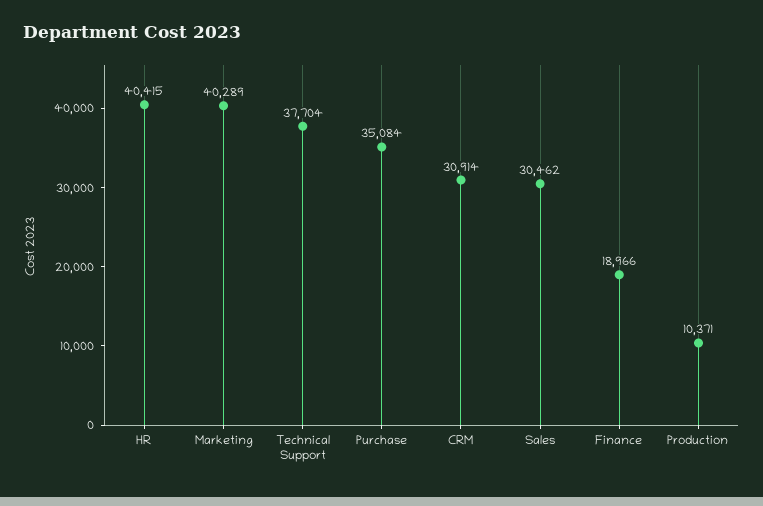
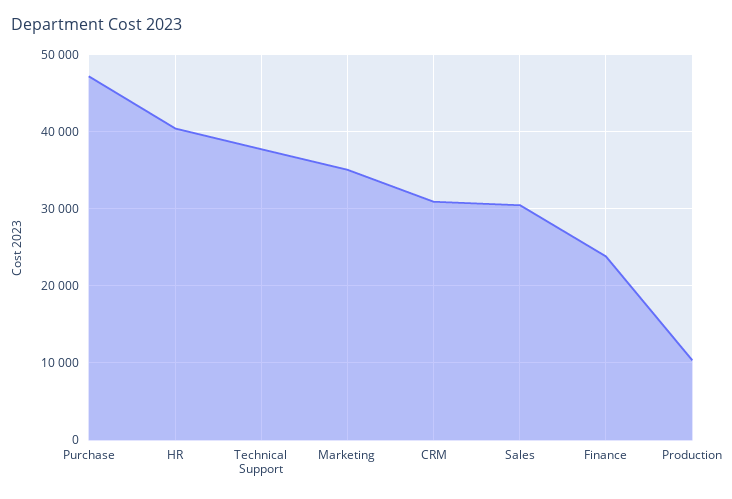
Marketing: 40289 -> 35000
Purchase: 35084 -> 47000
Finance: 18966 -> 24000

